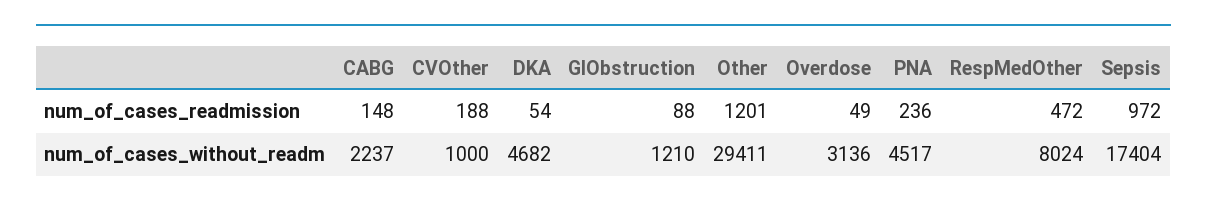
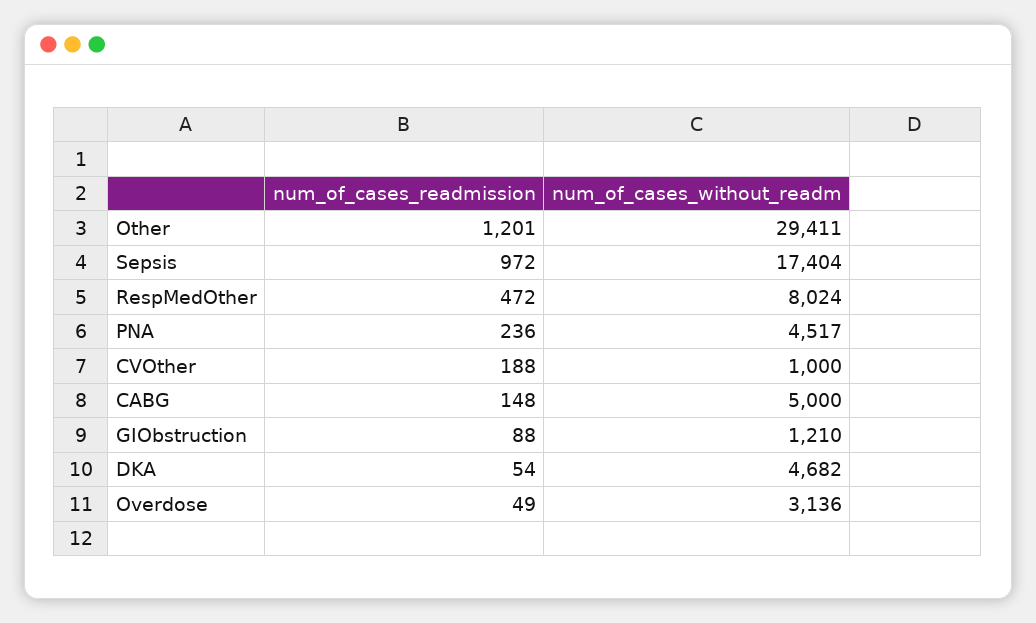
CABG, num_of_cases_without_readm: 2237 -> 5000

